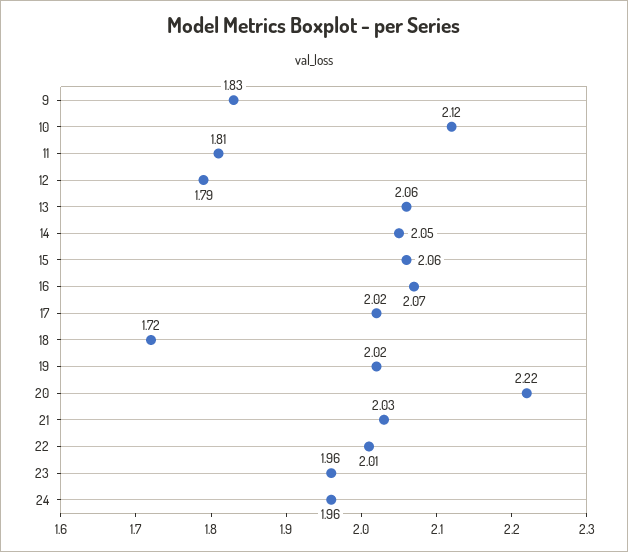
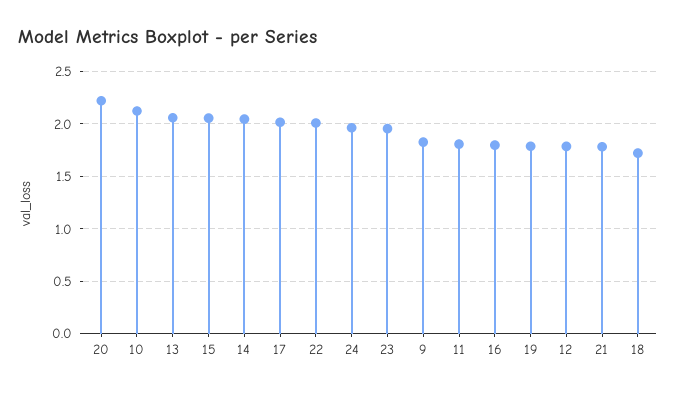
16: 2.07 -> 1.8
19: 2.02 -> 1.8
21: 2.03 -> 1.8

